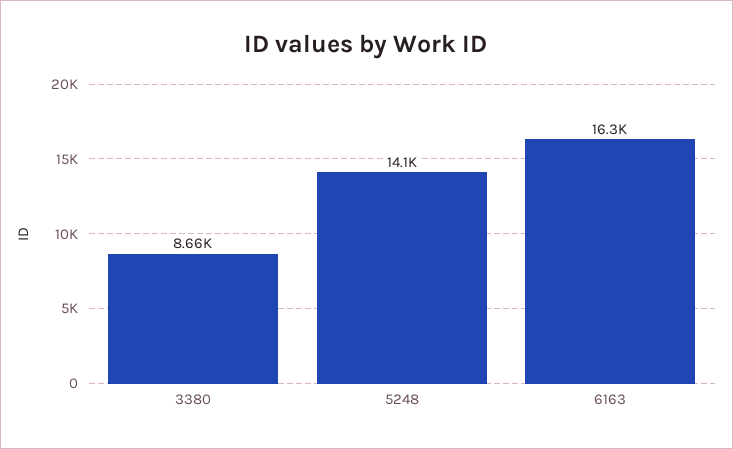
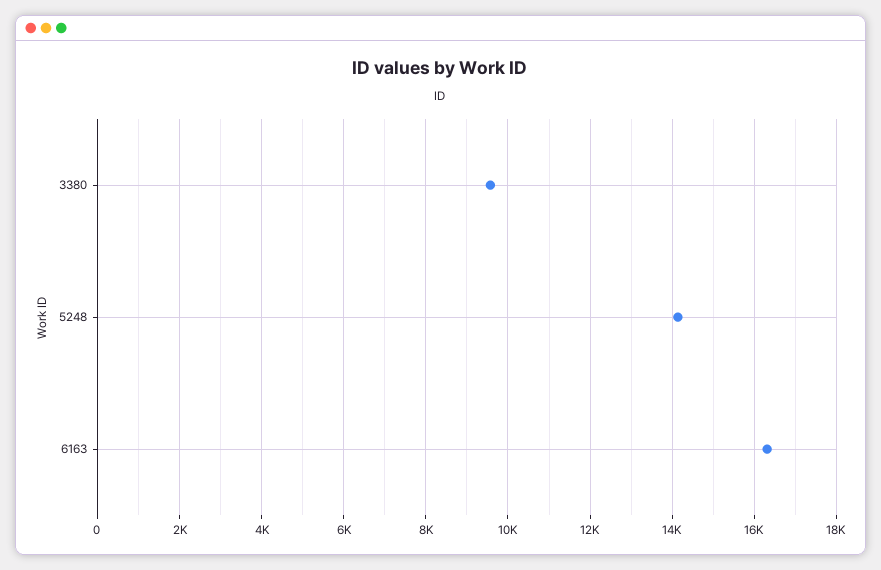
3380: 8660 -> 9600

